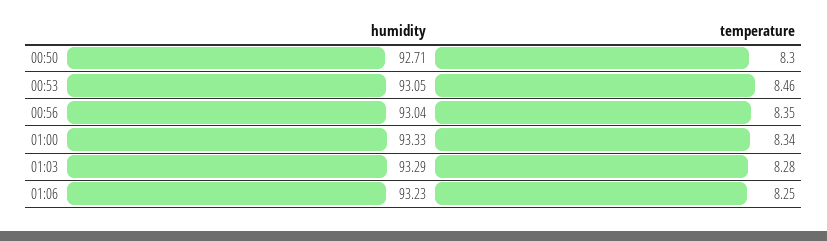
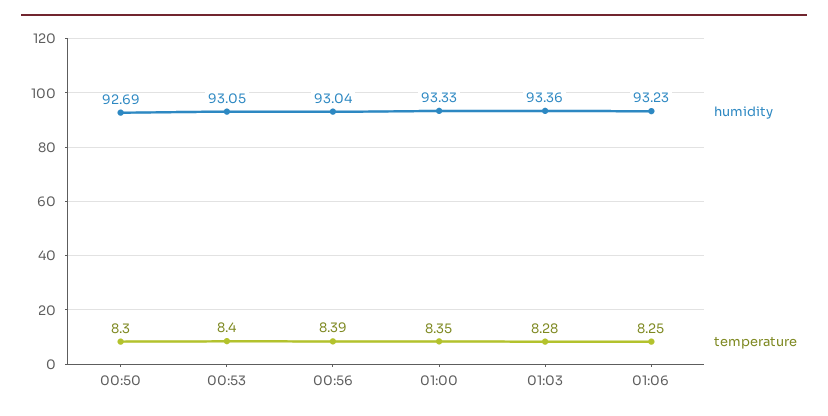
humidity, 00:50: 92.71 -> 92.69
temperature, 00:53: 8.46 -> 8.4
temperature, 00:56: 8.35 -> 8.39
temperature, 01:00: 8.34 -> 8.35
humidity, 01:03: 93.29 -> 93.36

